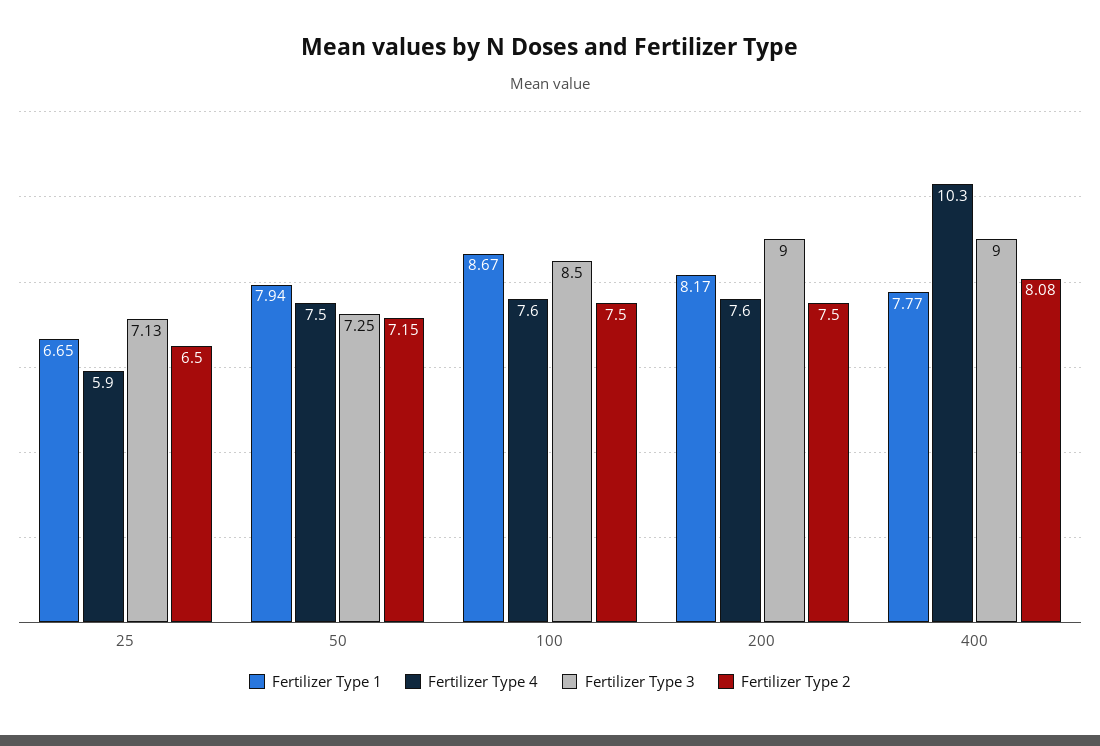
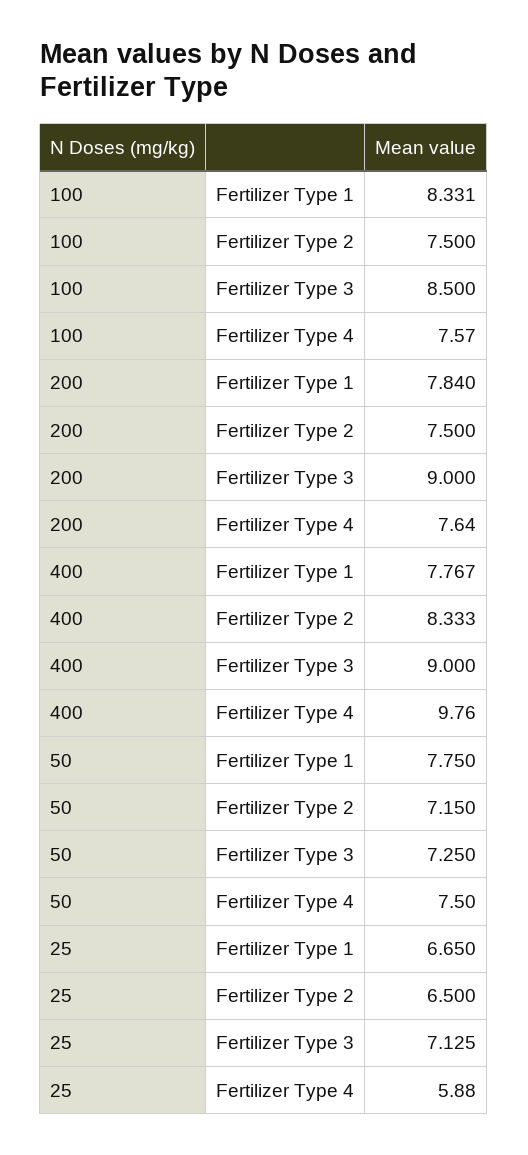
Fertilizer Type 1, 50: 7.94 -> 7.75
Fertilizer Type 1, 100: 8.67 -> 8.331
Fertilizer Type 1, 200: 8.17 -> 7.84
Fertilizer Type 4, 400: 10.3 -> 9.76
Fertilizer Type 2, 400: 8.08 -> 8.333

